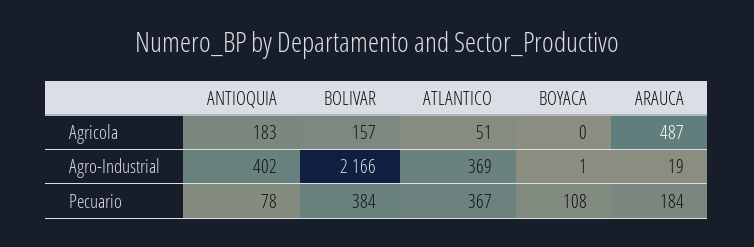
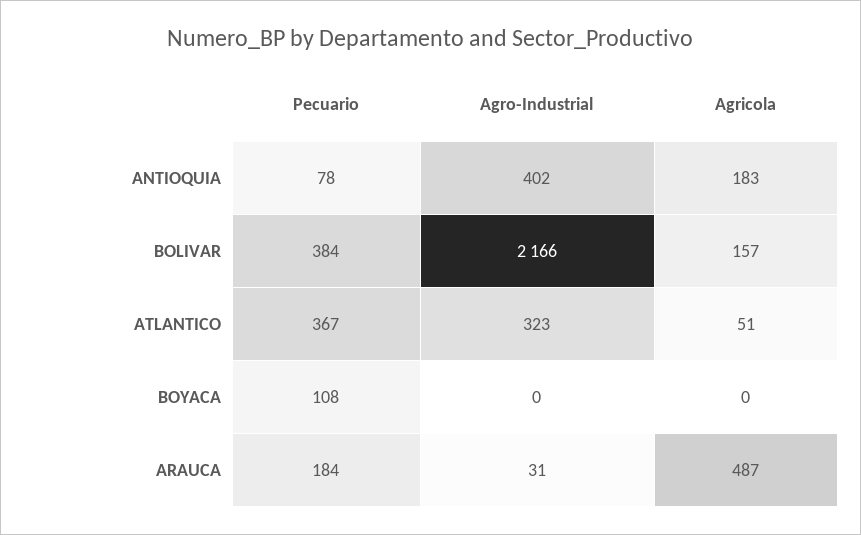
ATLANTICO, Agro-Industrial: 369 -> 323
BOYACA, Agro-Industrial: 1 -> 0
ARAUCA, Agro-Industrial: 19 -> 31

